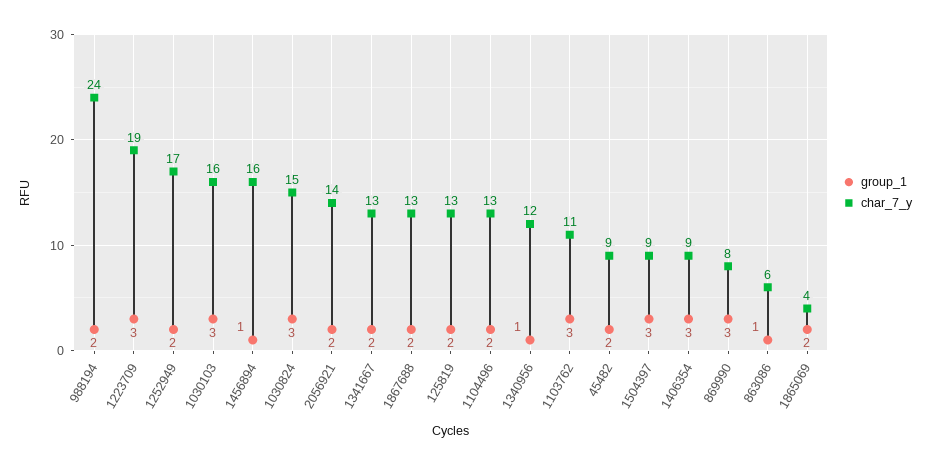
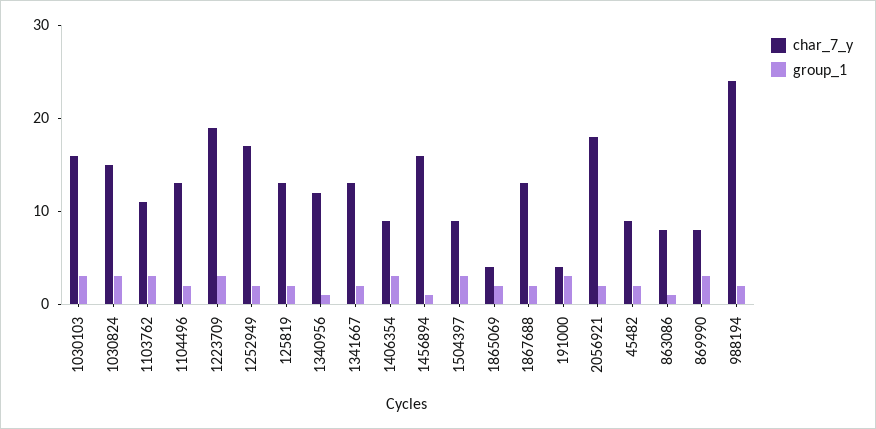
char_7_y, 2056921: 14 -> 18
char_7_y, 863086: 6 -> 8
char_7_y, 191000: none -> 4
group_1, 191000: none -> 3

